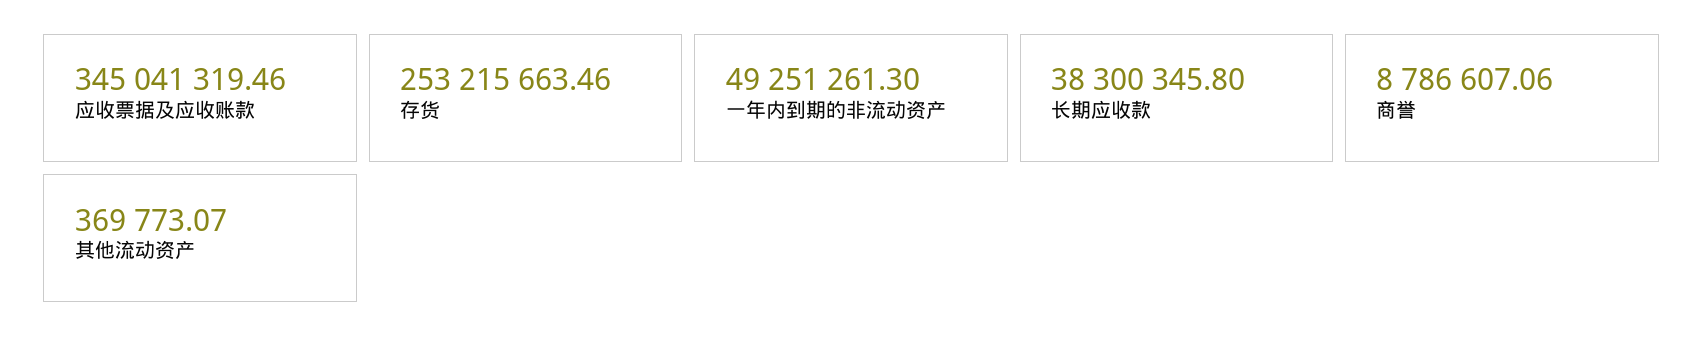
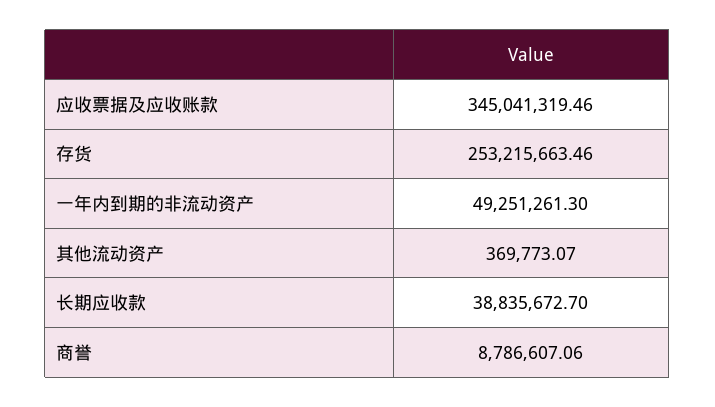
长期应收款: 38300345.8 -> 38835672.7

